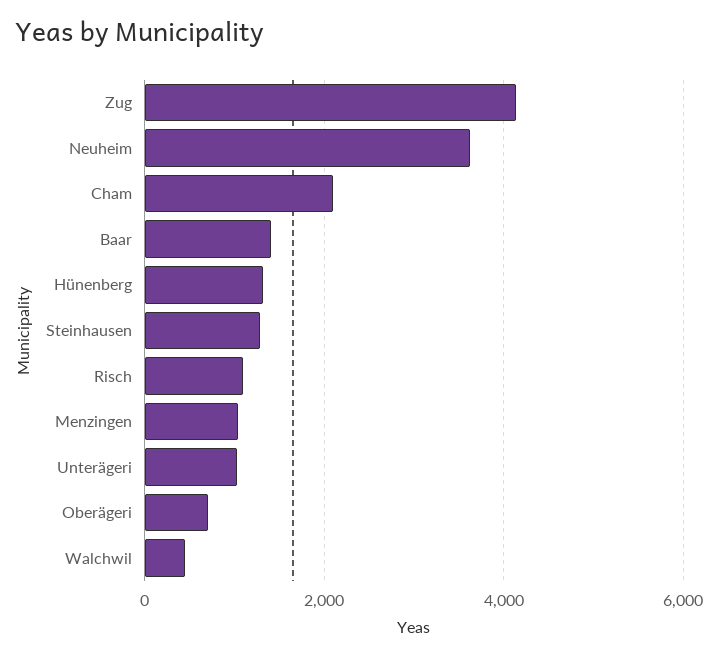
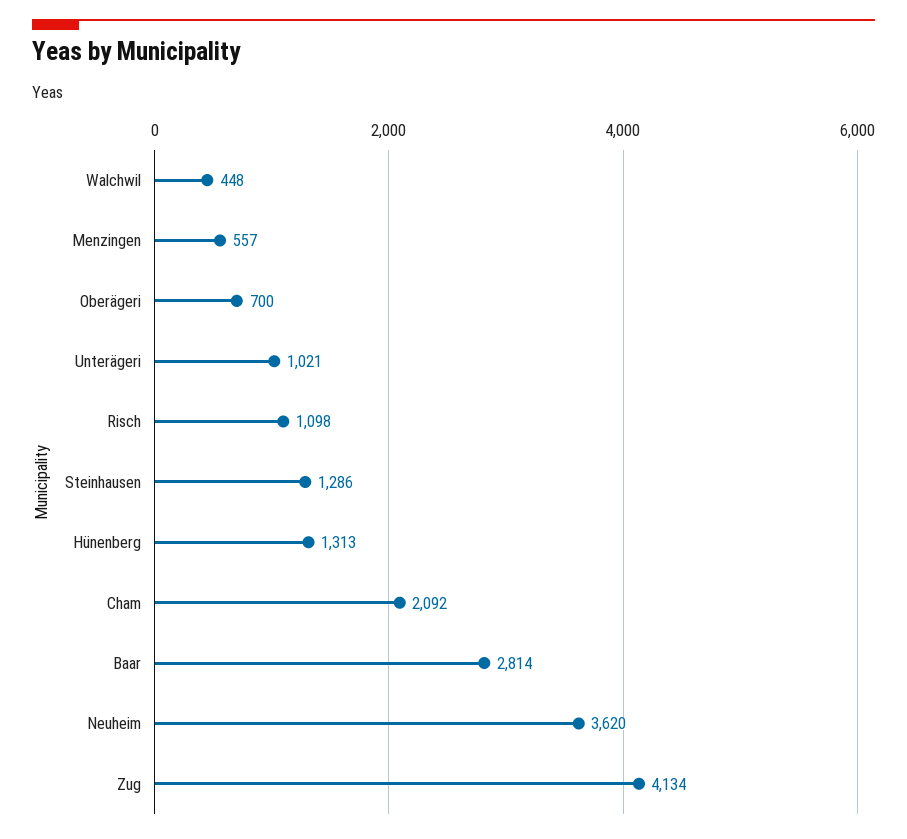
Baar: 1400 -> 2814
Menzingen: 1000 -> 557

